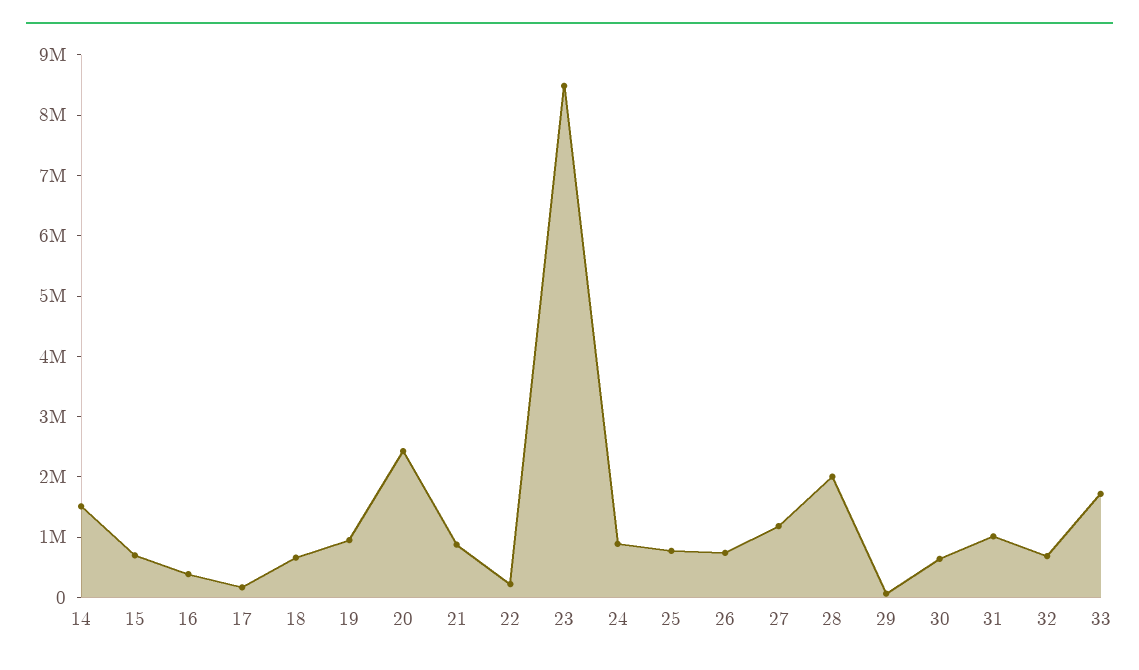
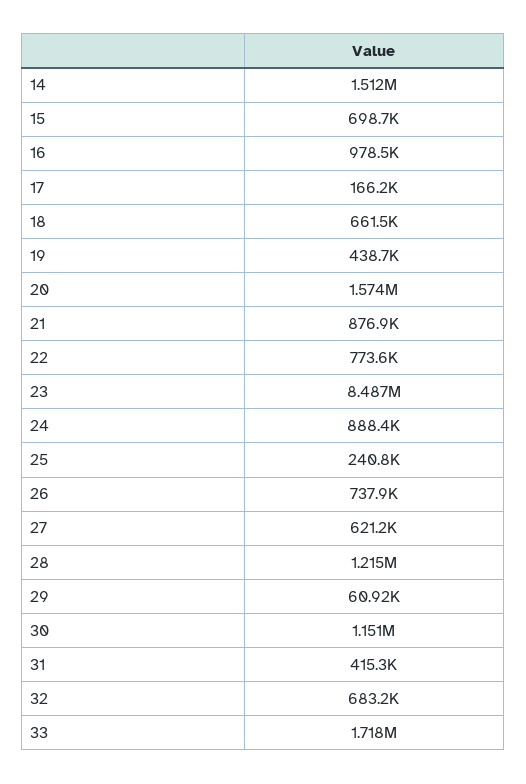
16: 400000 -> 978500
19: 1000000 -> 438700
20: 2400000 -> 1574000
22: 200000 -> 773600
25: 800000 -> 240800
27: 1200000 -> 621200
28: 2000000 -> 1215000
30: 600000 -> 1151000
31: 1000000 -> 415300

